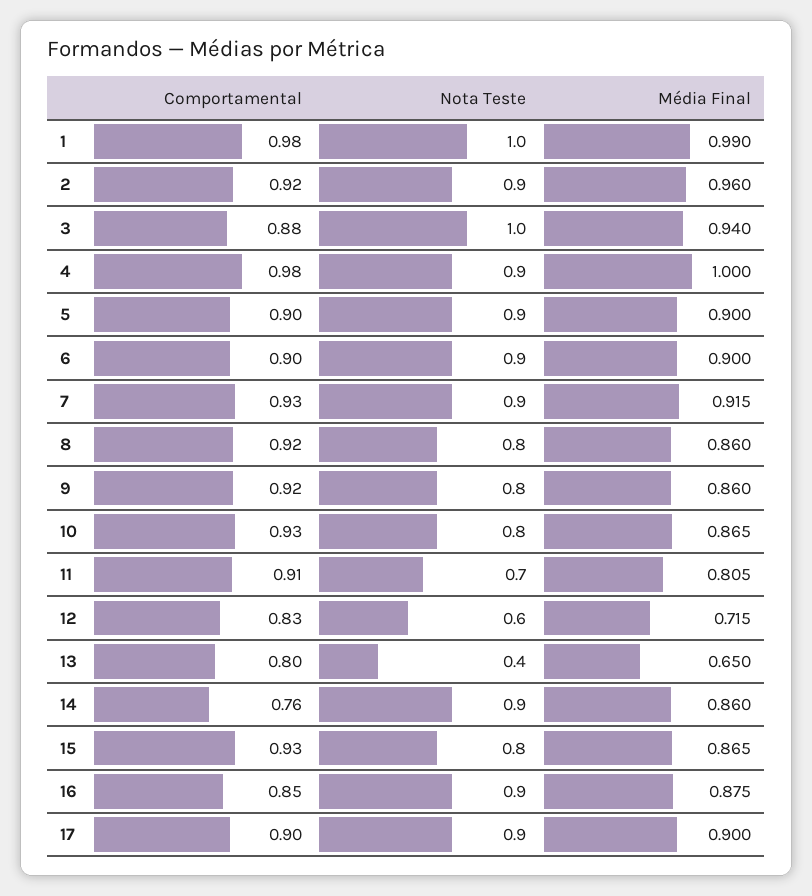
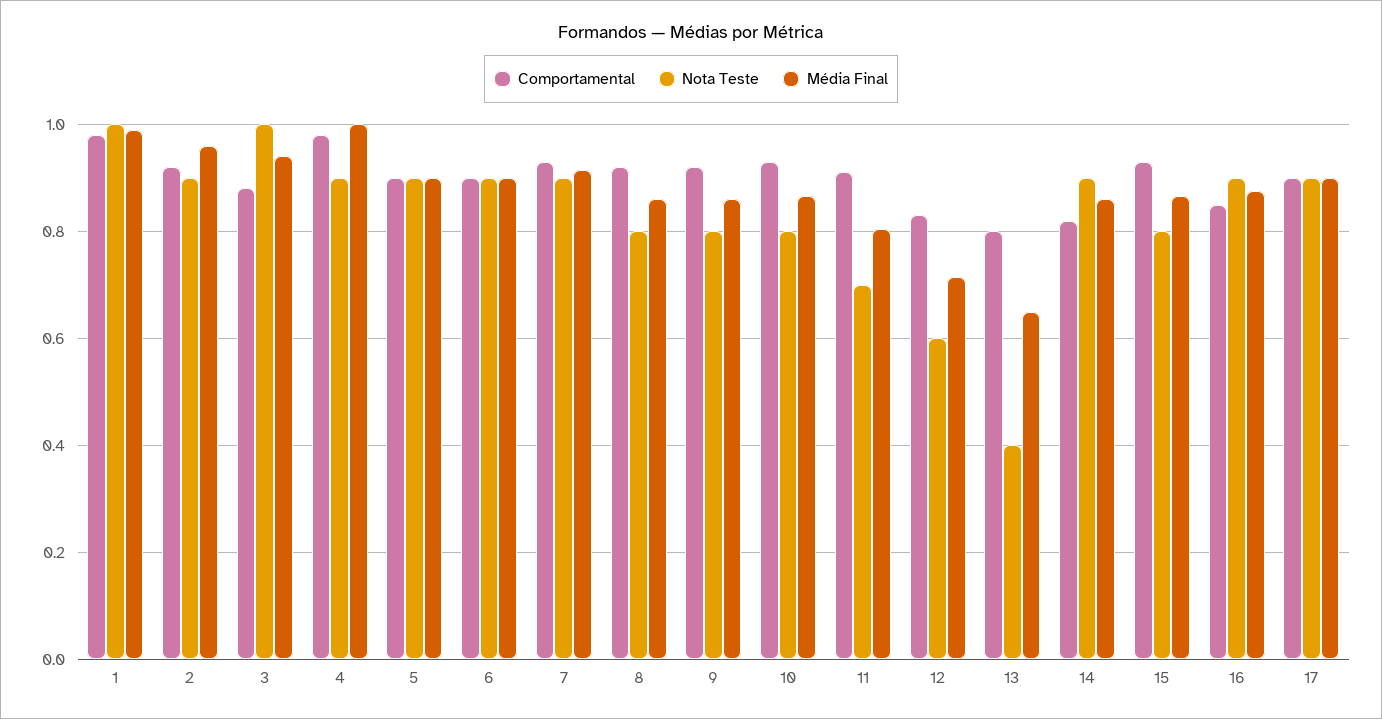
Comportamental, 14: 0.76 -> 0.82

